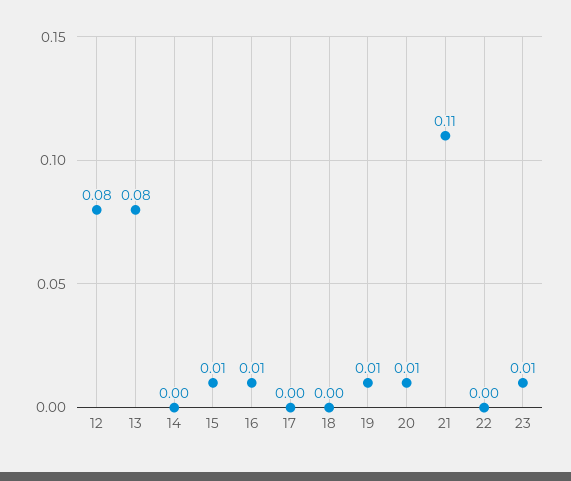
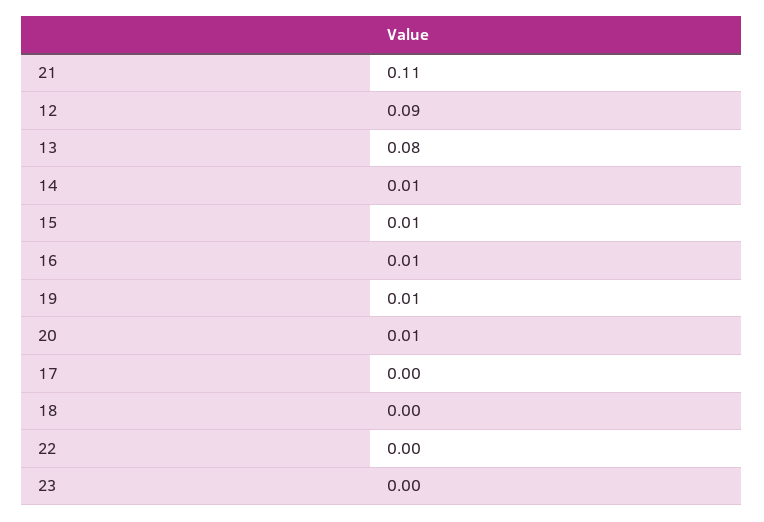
12: 0.08 -> 0.09
14: 0 -> 0.01
23: 0.01 -> 0

